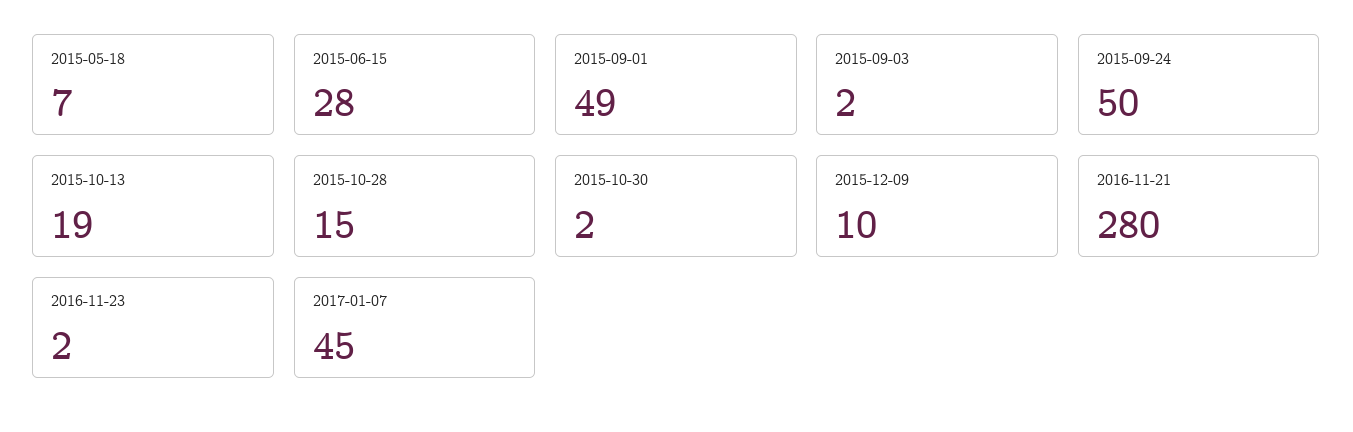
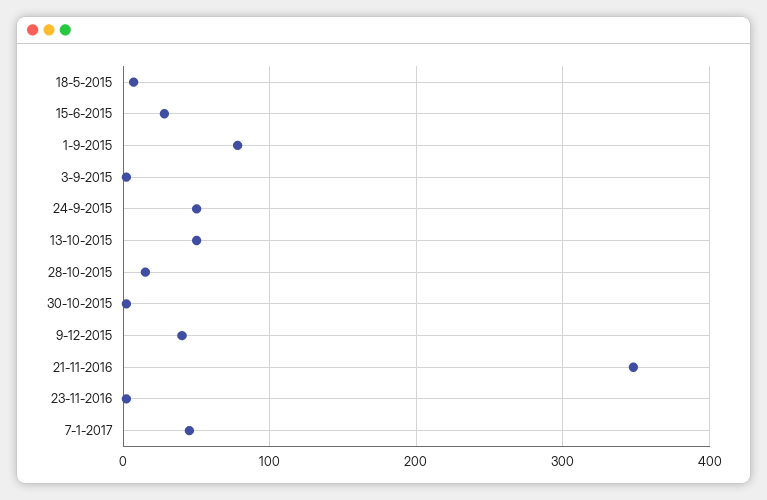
2015-09-01: 49 -> 80
2015-10-13: 19 -> 50
2015-12-09: 10 -> 40
2016-11-21: 280 -> 350

